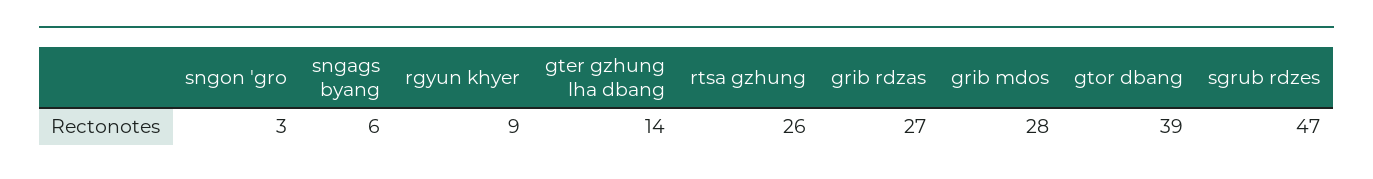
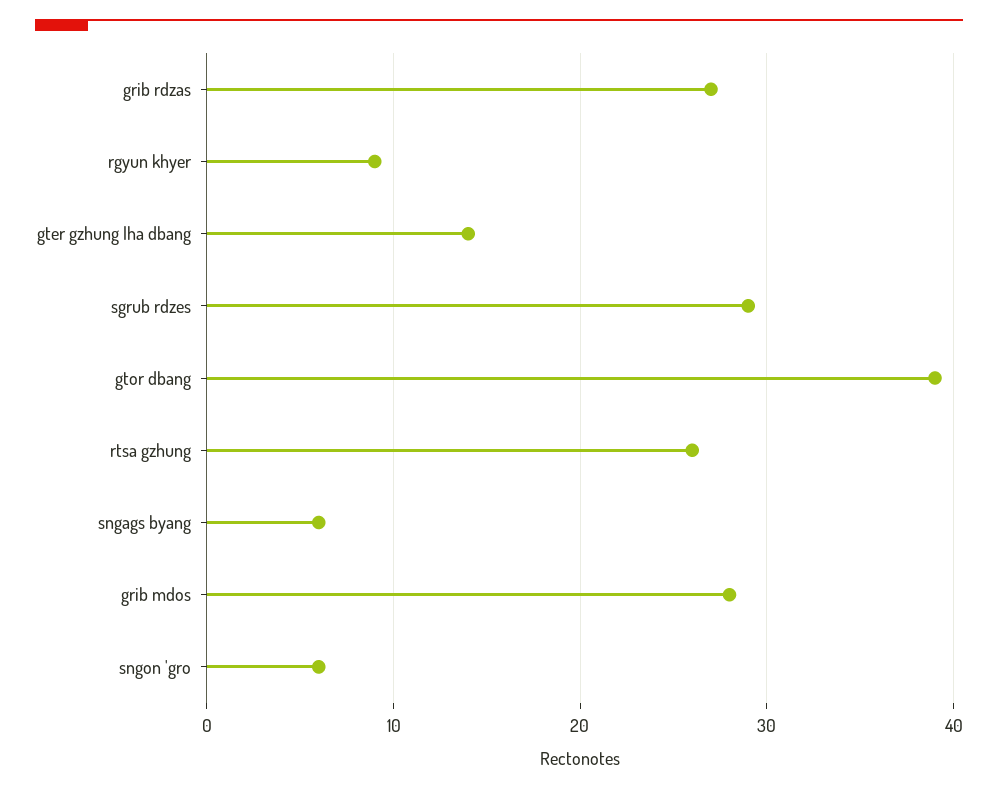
sngon 'gro: 3 -> 6
sgrub rdzes: 47 -> 29

